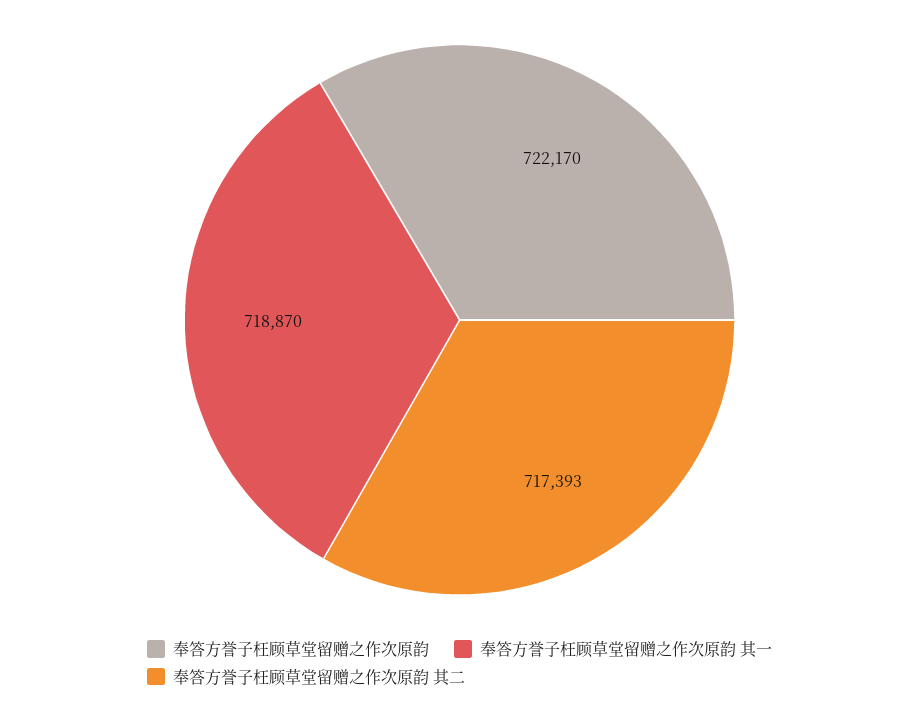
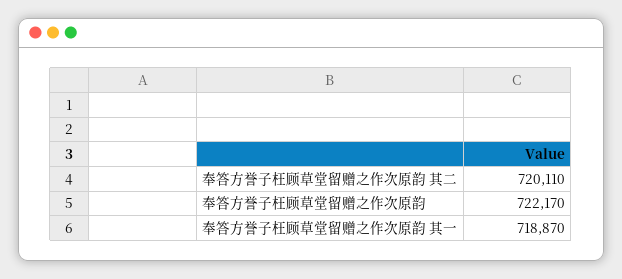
奉答方誉子枉顾草堂留赠之作次原韵 其二: 717393 -> 720110

